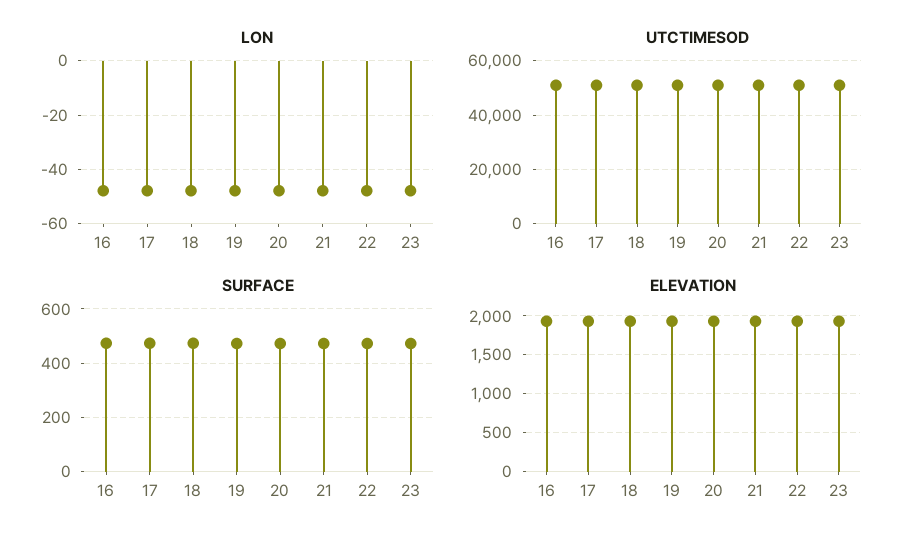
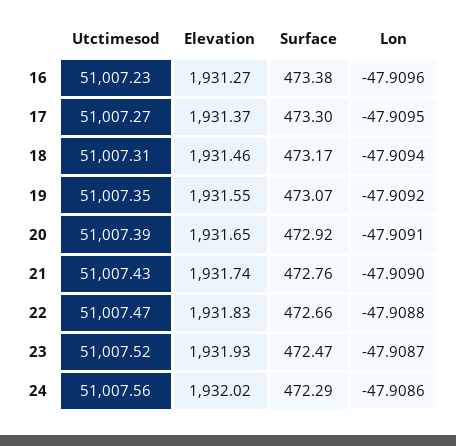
UTCTIMESOD, 24: none -> 51007.56
ELEVATION, 24: none -> 1932.02
SURFACE, 24: none -> 472.29
LON, 24: none -> -47.9086

